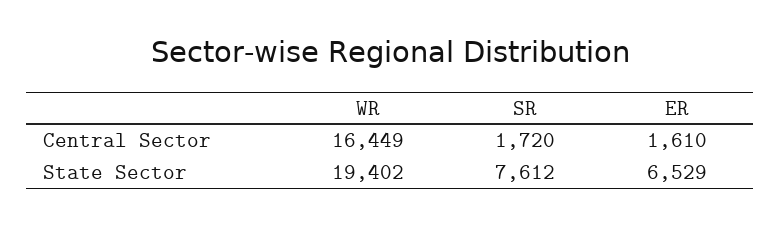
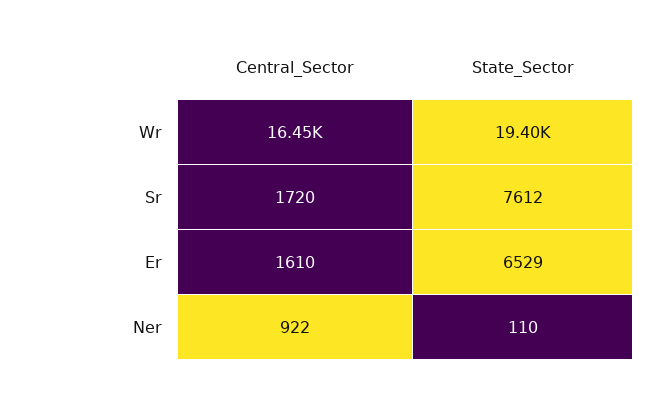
Ner, Central Sector: none -> 922
Ner, State Sector: none -> 110

